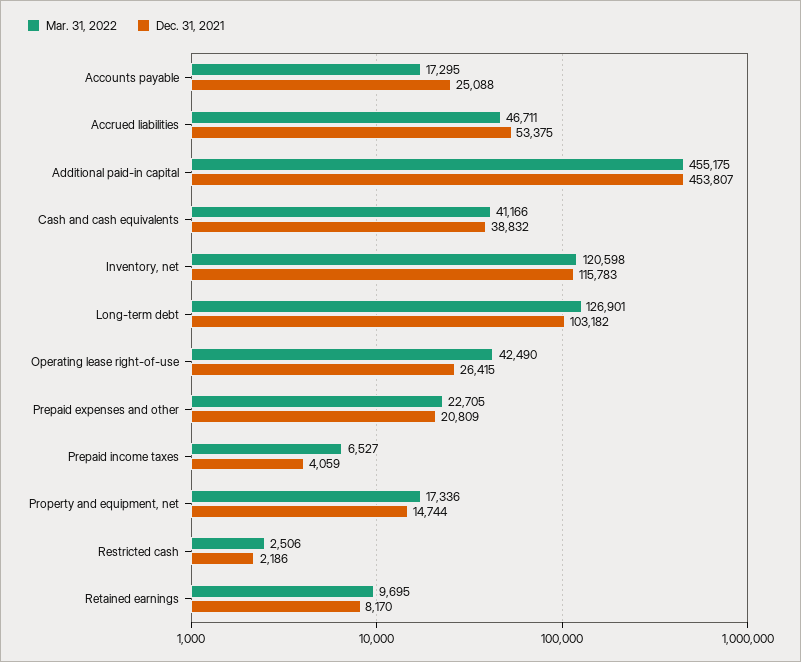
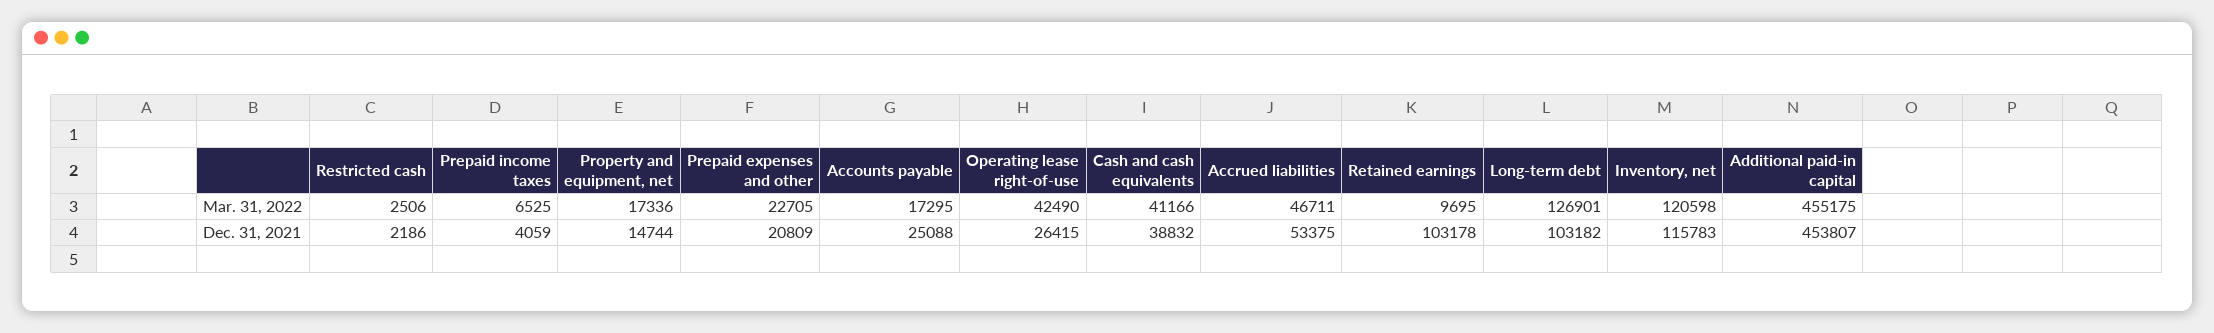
Mar. 31, 2022, Prepaid income taxes: 6527 -> 6525
Dec. 31, 2021, Retained earnings: 8170 -> 103178

